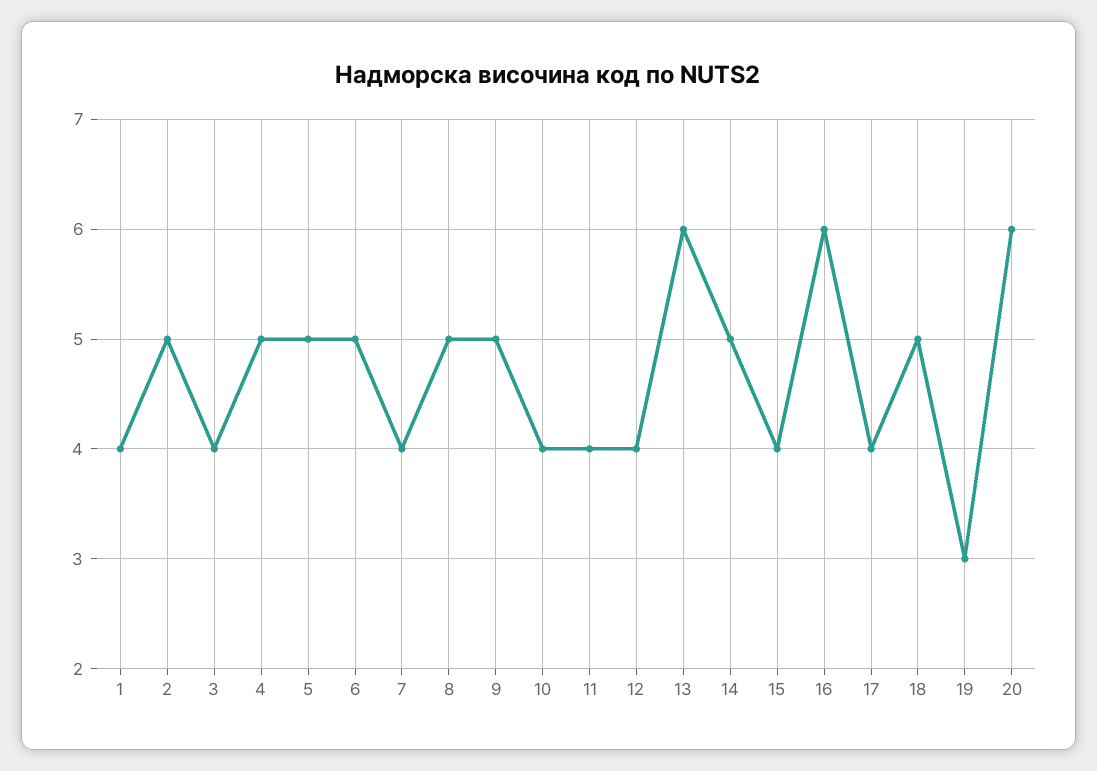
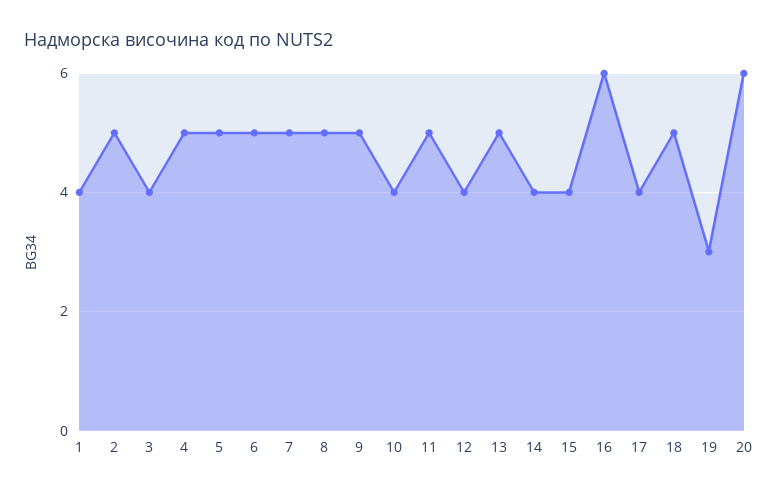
7: 4 -> 5
11: 4 -> 5
13: 6 -> 5
14: 5 -> 4

